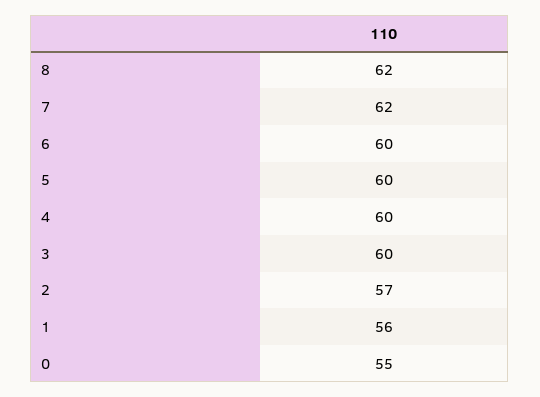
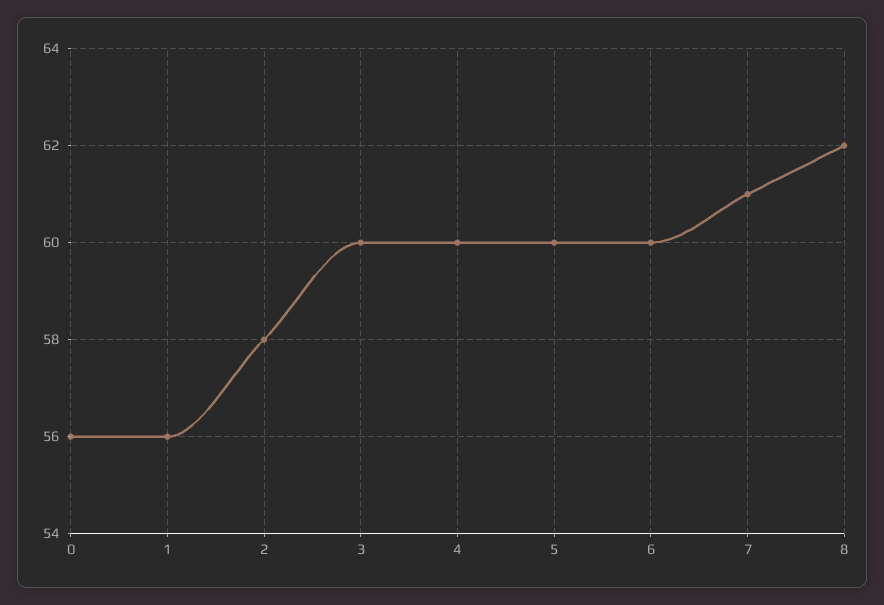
7: 62 -> 61
2: 57 -> 58
0: 55 -> 56

